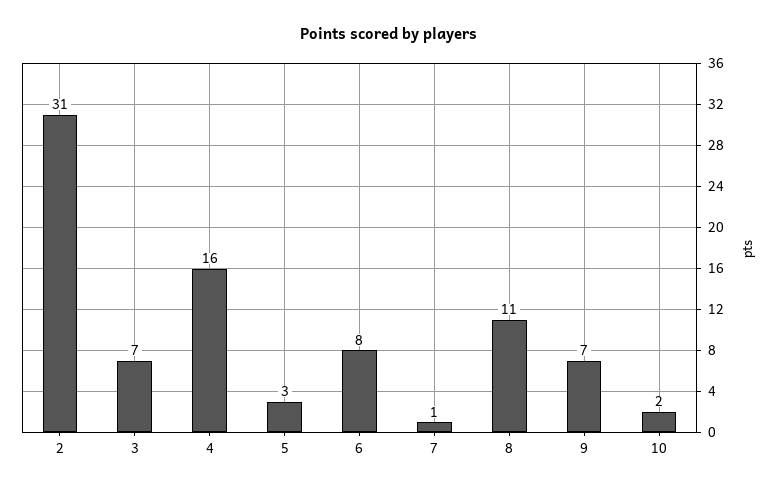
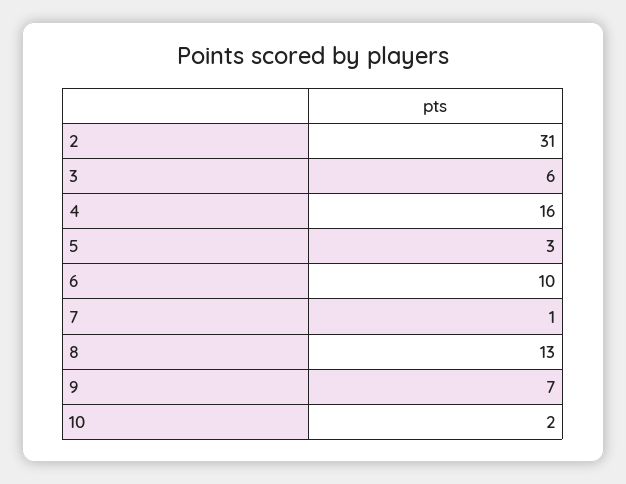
3: 7 -> 6
6: 8 -> 10
8: 11 -> 13

